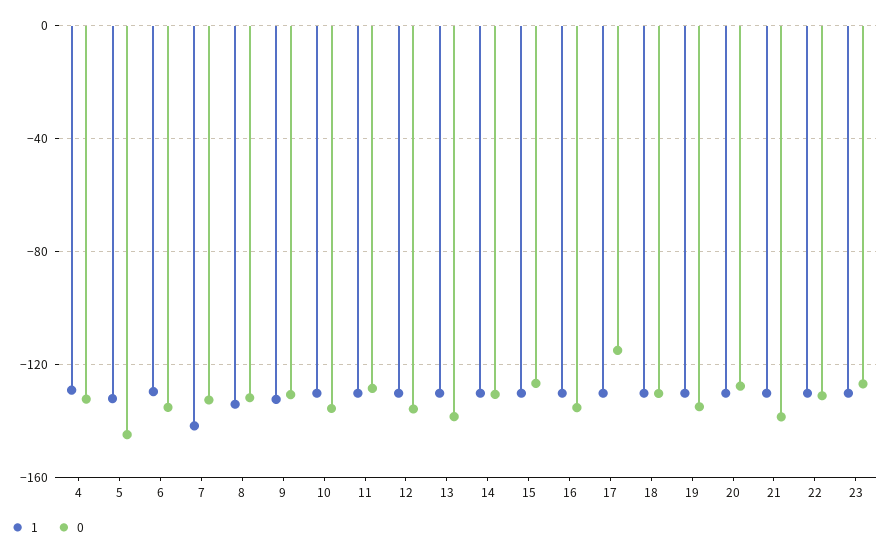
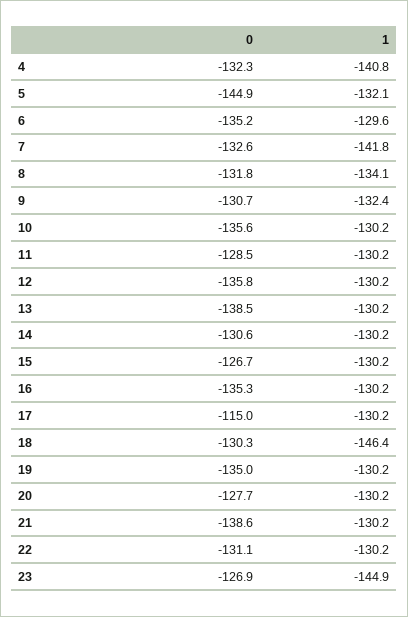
1, 4: -130 -> -140.8
1, 18: -130 -> -146.4
1, 23: -130 -> -144.9

